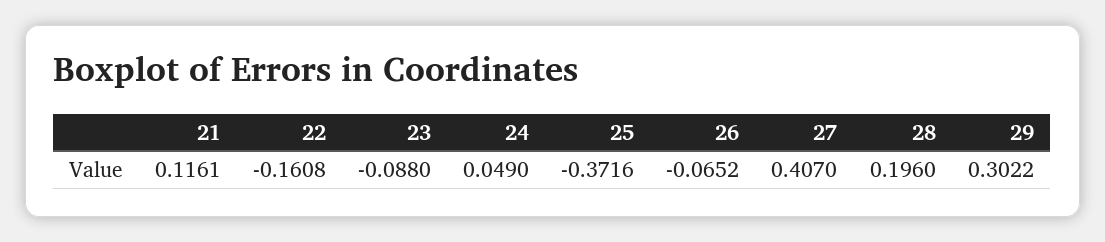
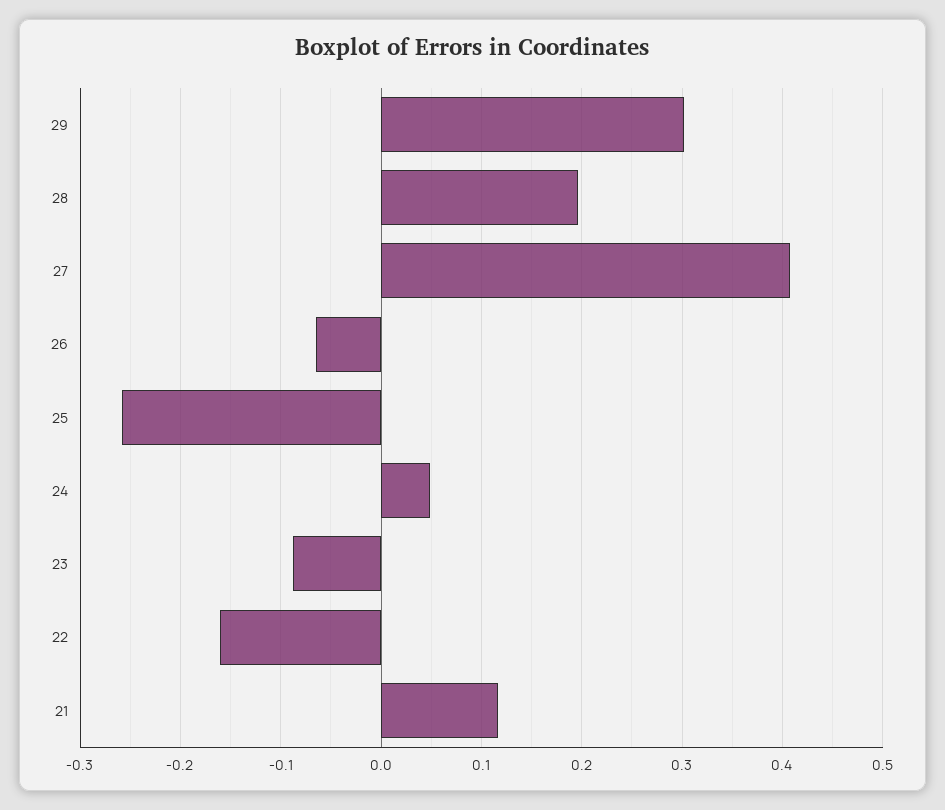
25: -0.3716 -> -0.26

